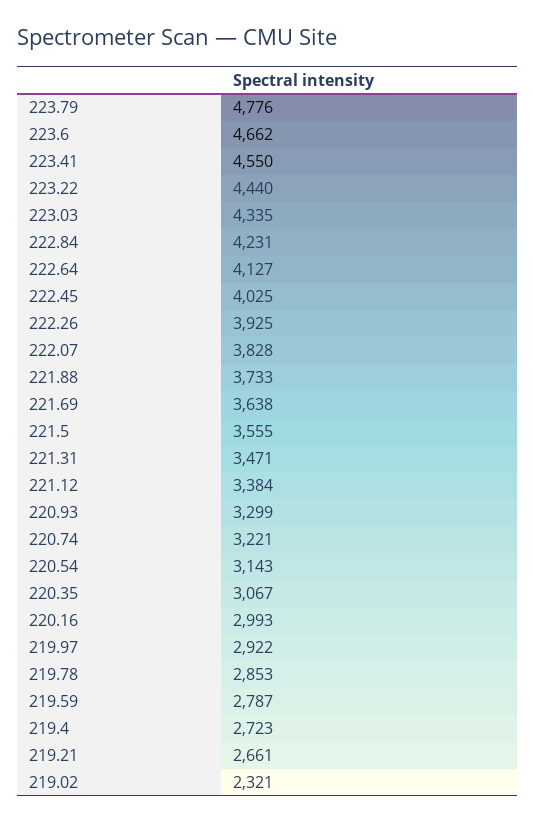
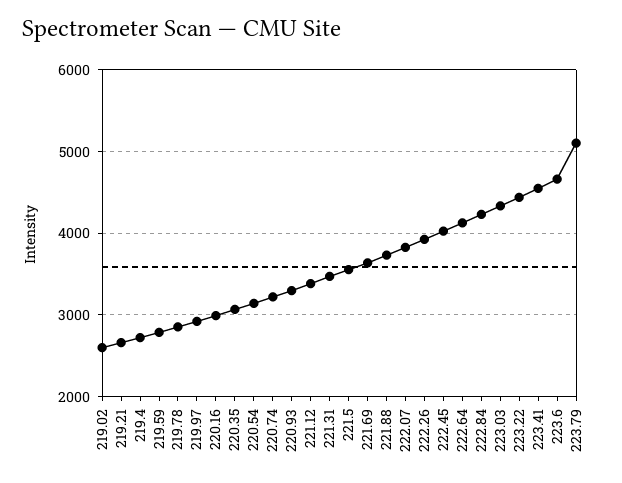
223.79: 4776 -> 5100
219.02: 2321 -> 2600

